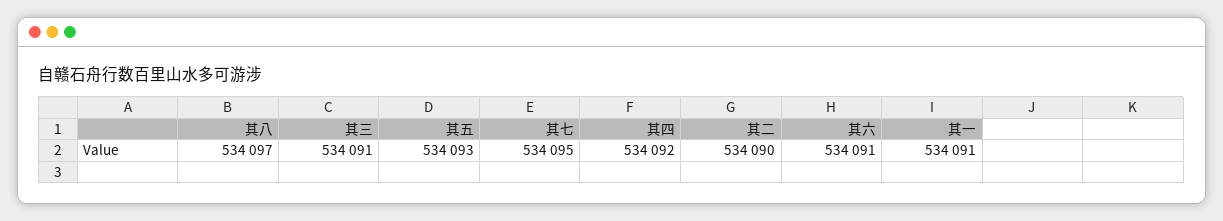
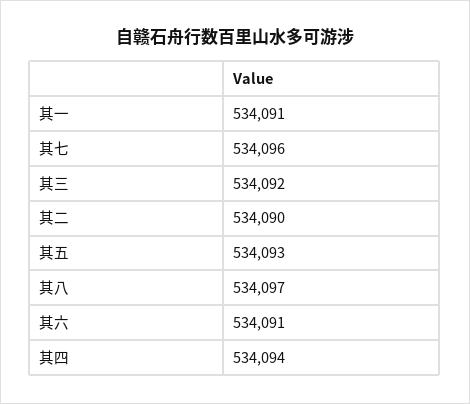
其三: 534091 -> 534092
其七: 534095 -> 534096
其四: 534092 -> 534094

